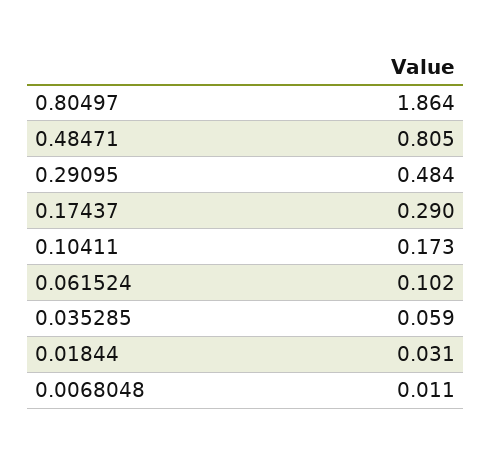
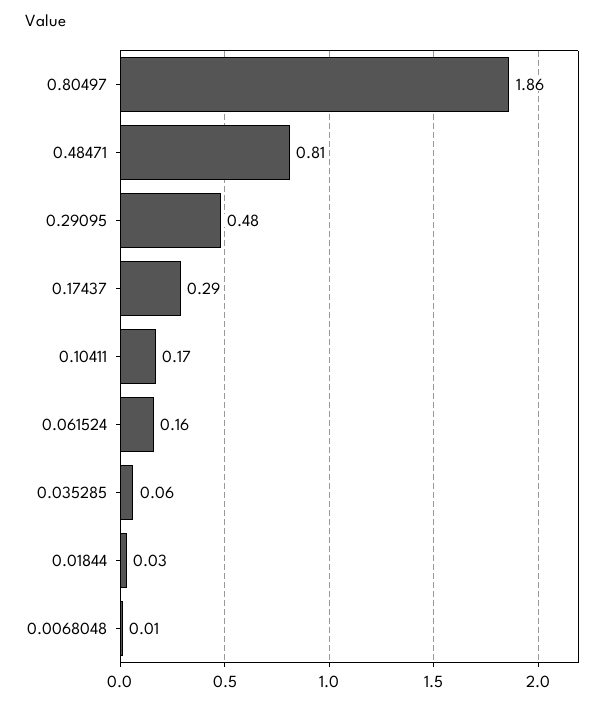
0.061524: 0.102 -> 0.16

